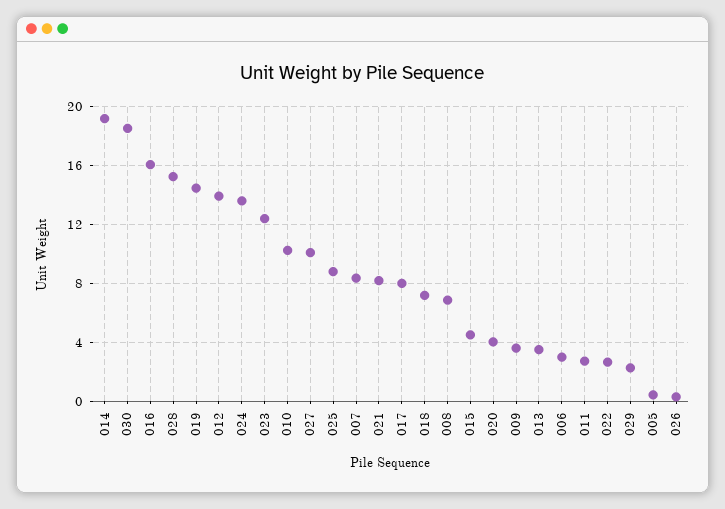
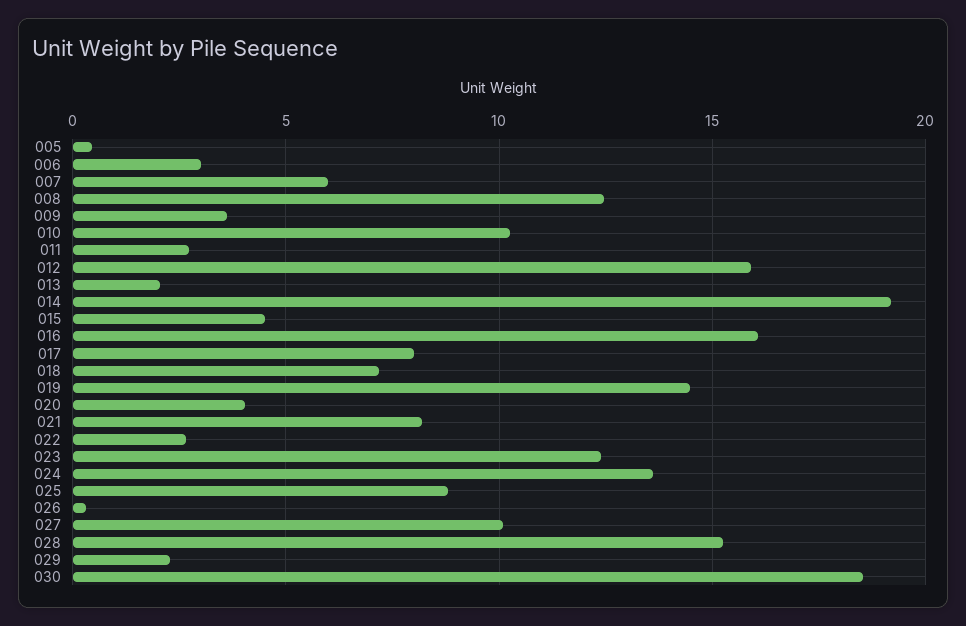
012: 14 -> 16
007: 8.5 -> 6
008: 7 -> 12.5
013: 3.5 -> 2

